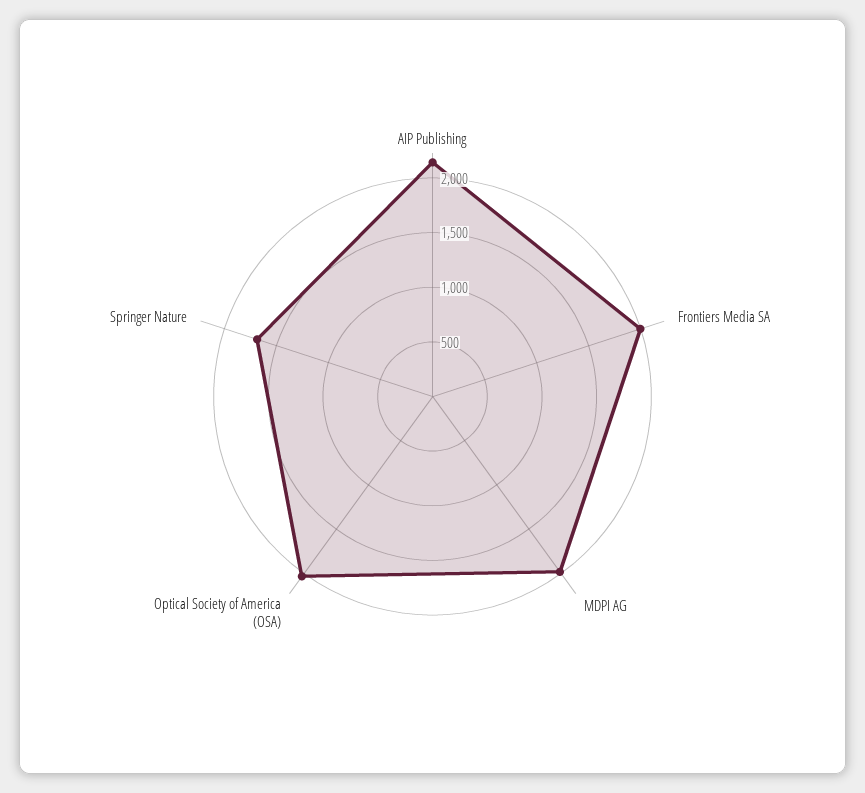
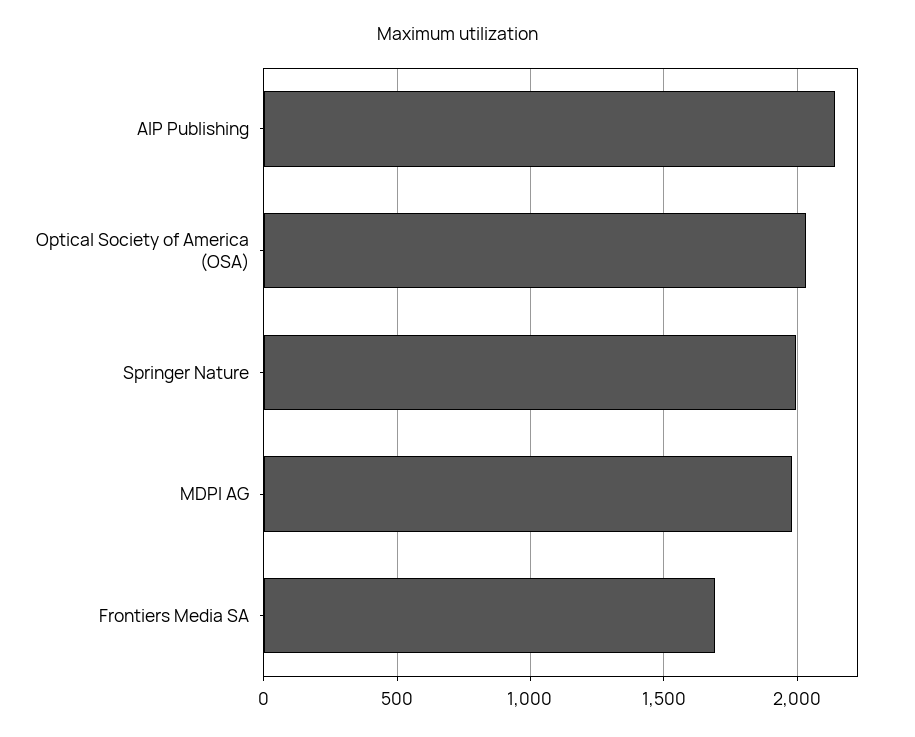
Frontiers Media SA: 2000 -> 1700
Springer Nature: 1700 -> 2000

